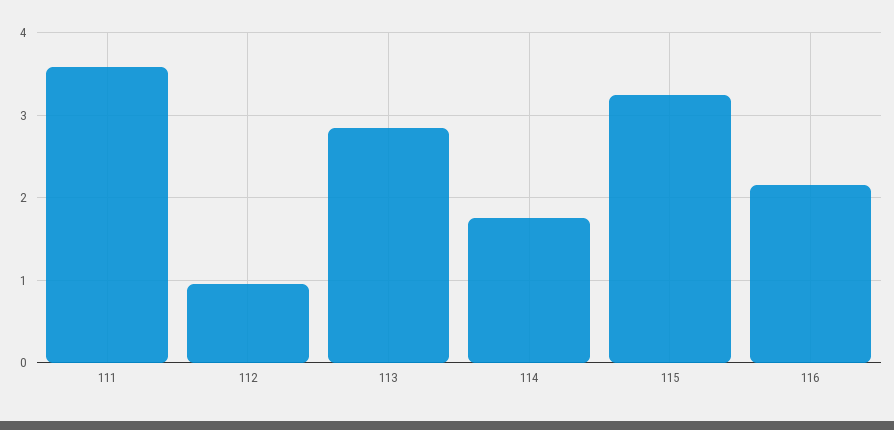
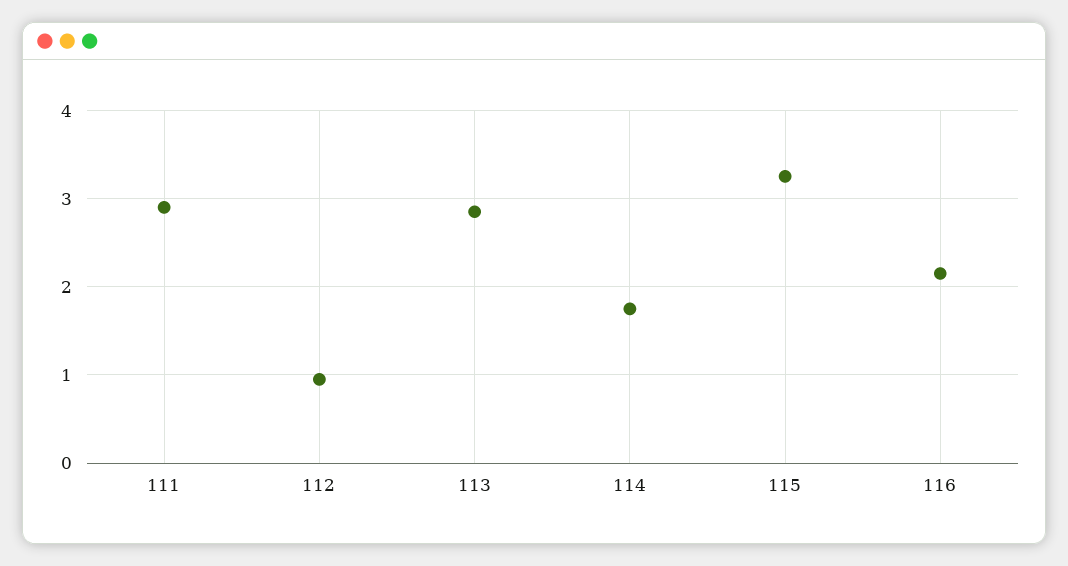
111: 3.6 -> 2.9

